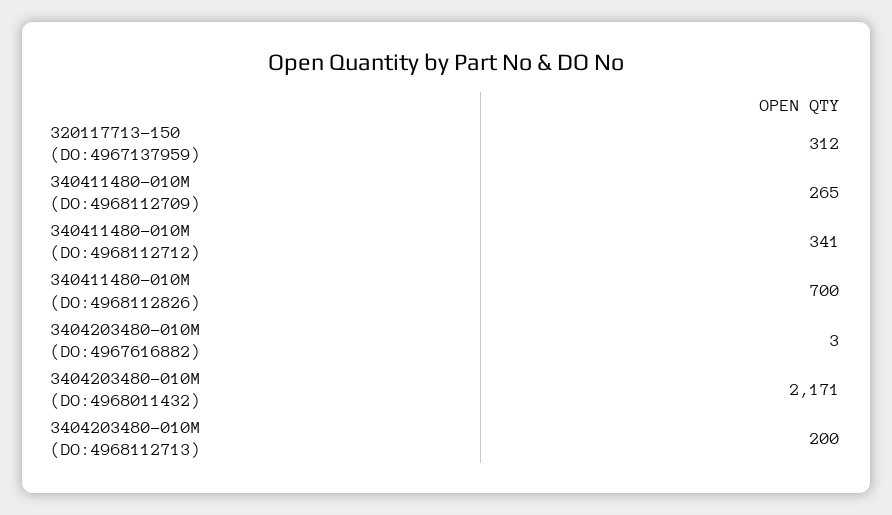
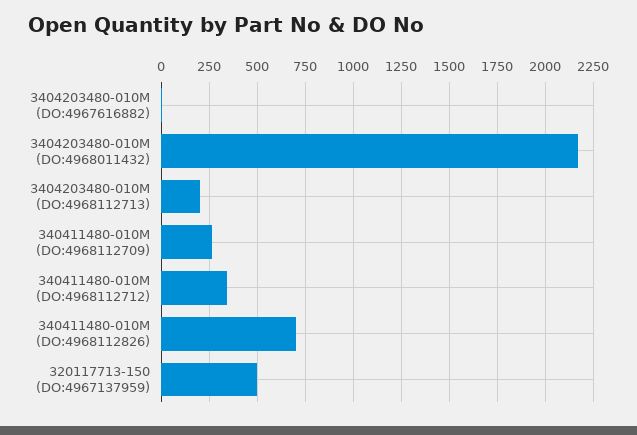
320117713-150 (DO:4967137959): 312 -> 500

